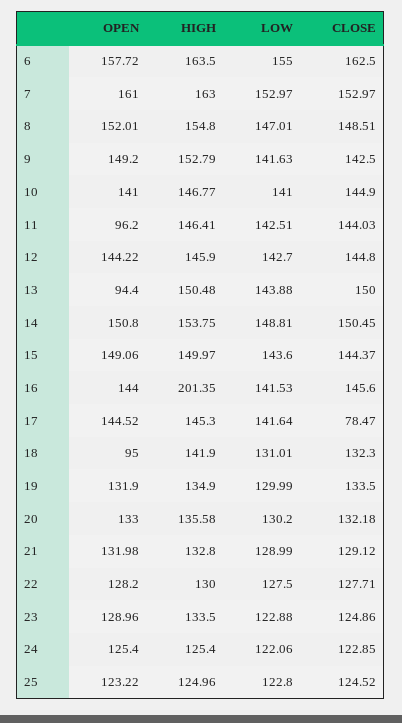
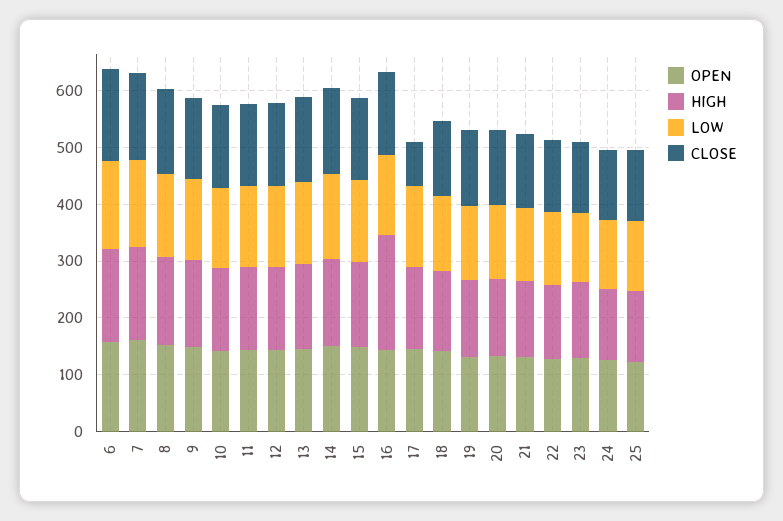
OPEN, 11: 96.2 -> 140
OPEN, 13: 94.4 -> 140
OPEN, 18: 95 -> 140

